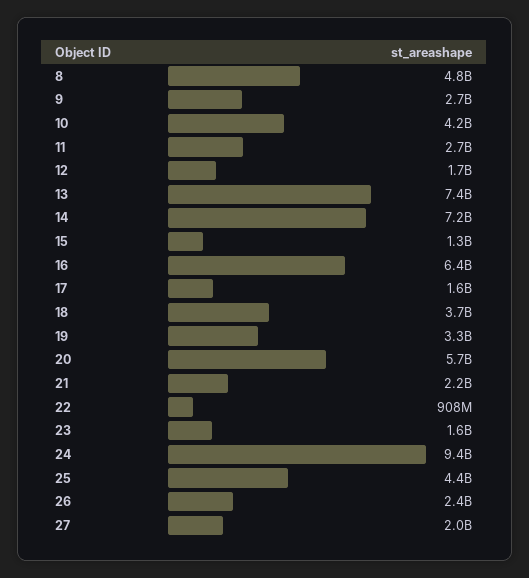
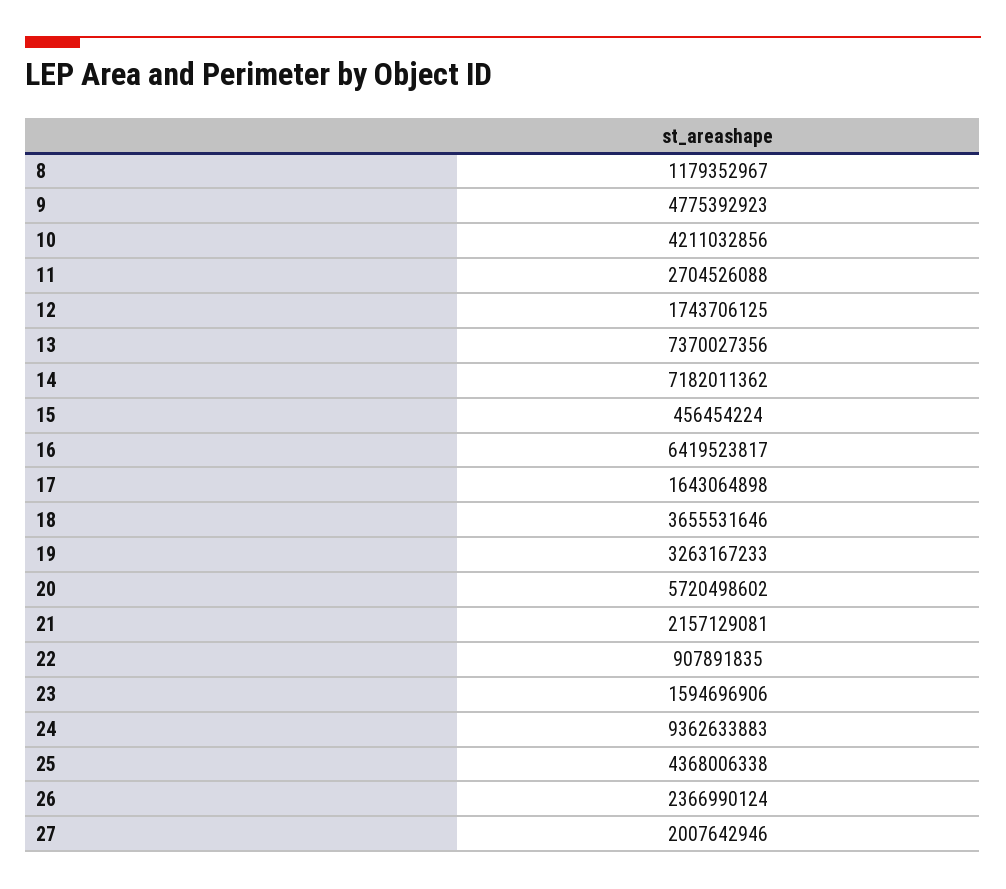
8: 4800000000 -> 1179352967
9: 2700000000 -> 4775392923
15: 1300000000 -> 456454224

